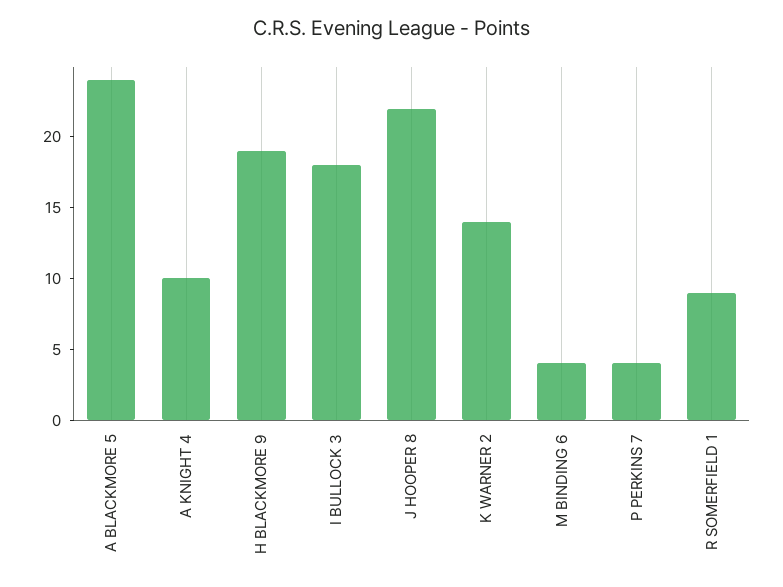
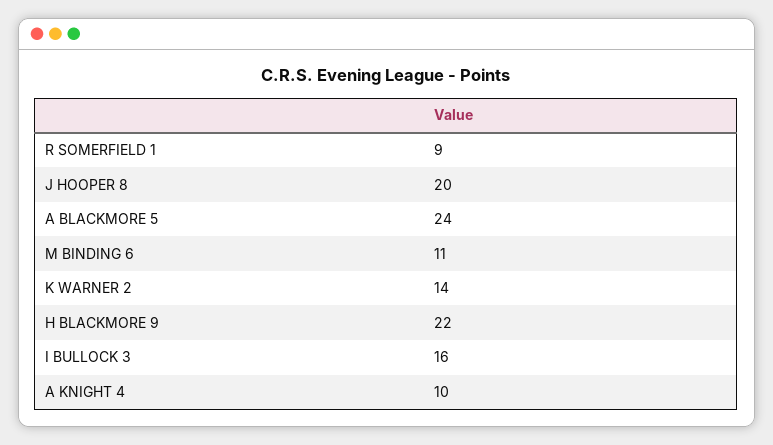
H BLACKMORE 9: 19 -> 22
I BULLOCK 3: 18 -> 16
J HOOPER 8: 22 -> 20
M BINDING 6: 4 -> 11
P PERKINS 7: 4 -> none

